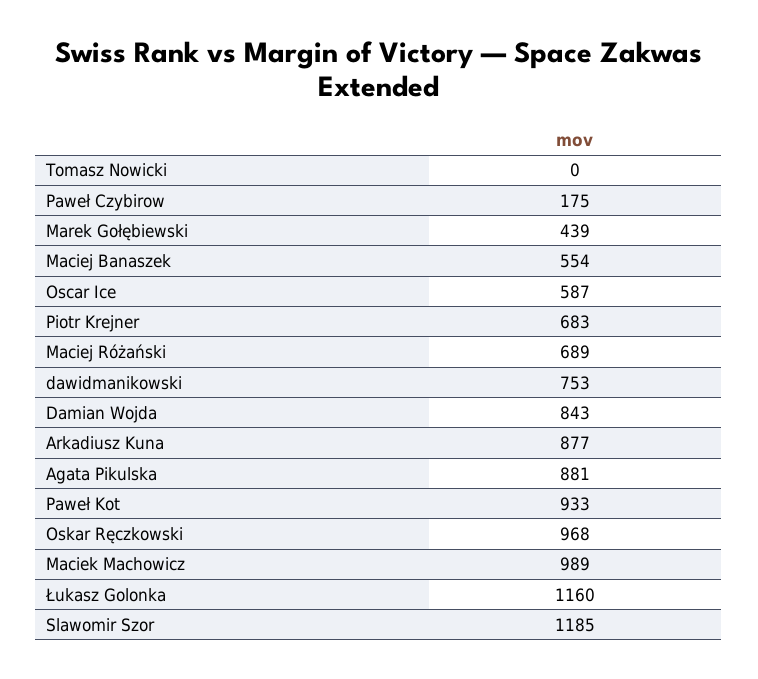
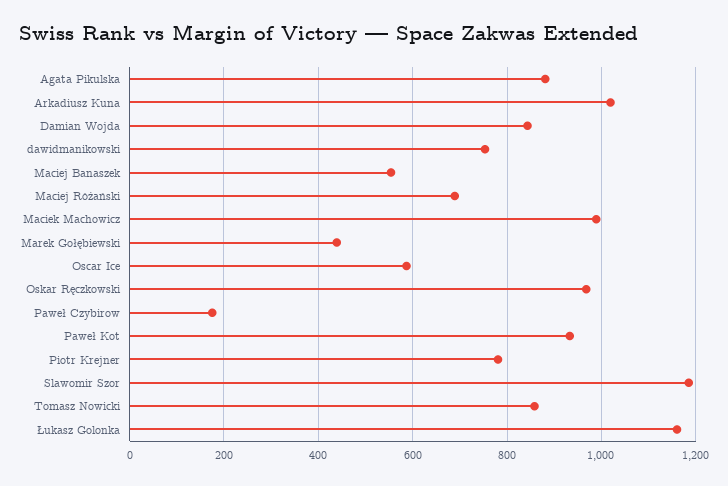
Tomasz Nowicki: 0 -> 860
Piotr Krejner: 683 -> 780
Arkadiusz Kuna: 877 -> 1020

